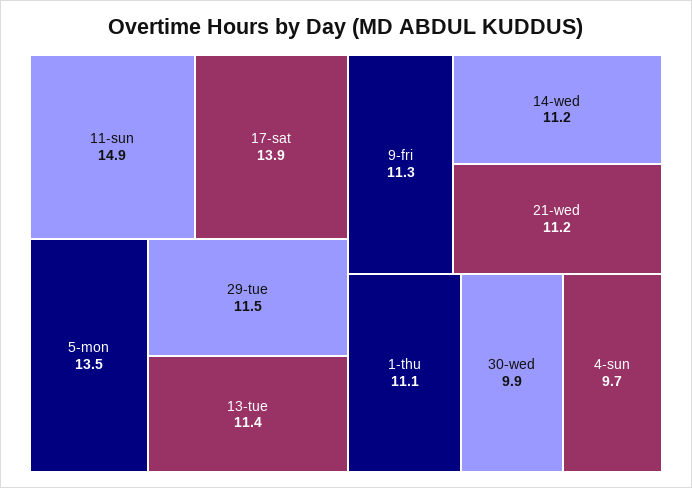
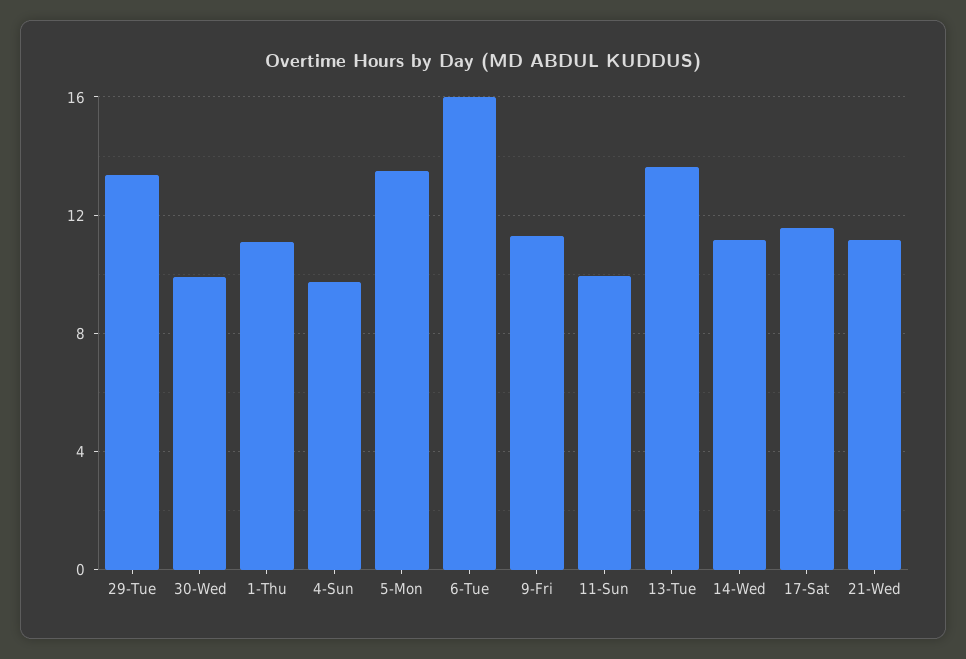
11-sun: 14.9 -> 10
17-sat: 13.9 -> 11.5
29-tue: 11.5 -> 13.5
13-tue: 11.4 -> 13.5
6-Tue: none -> 16

